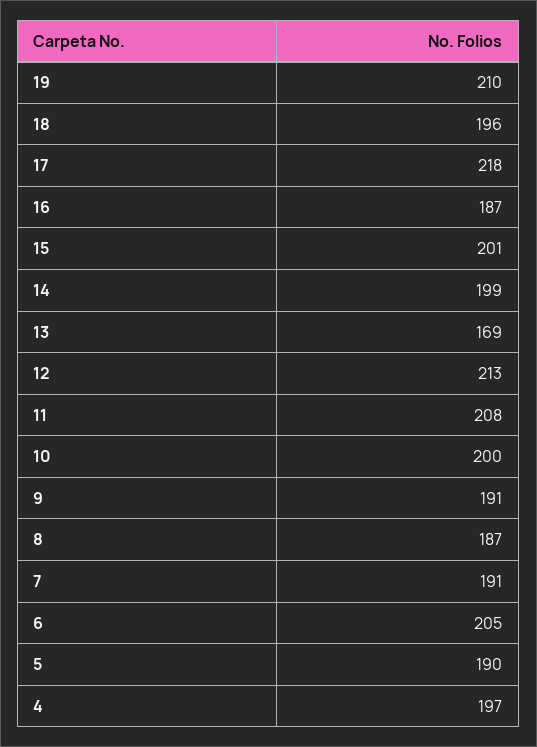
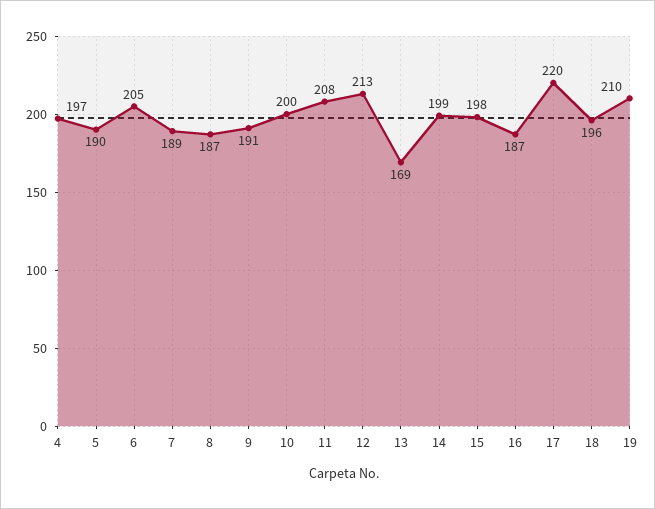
17: 218 -> 220
15: 201 -> 198
7: 191 -> 189

